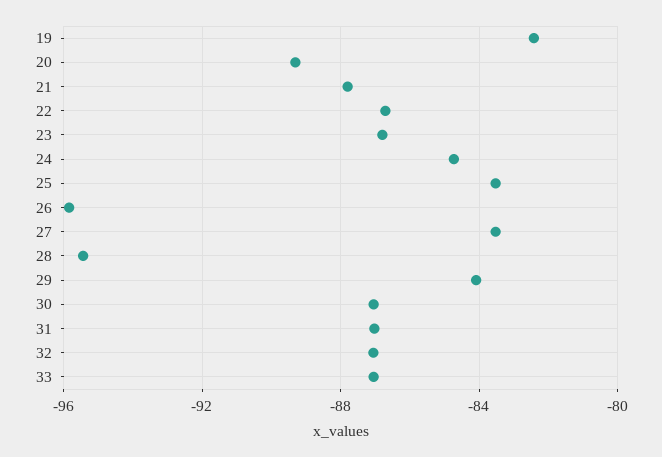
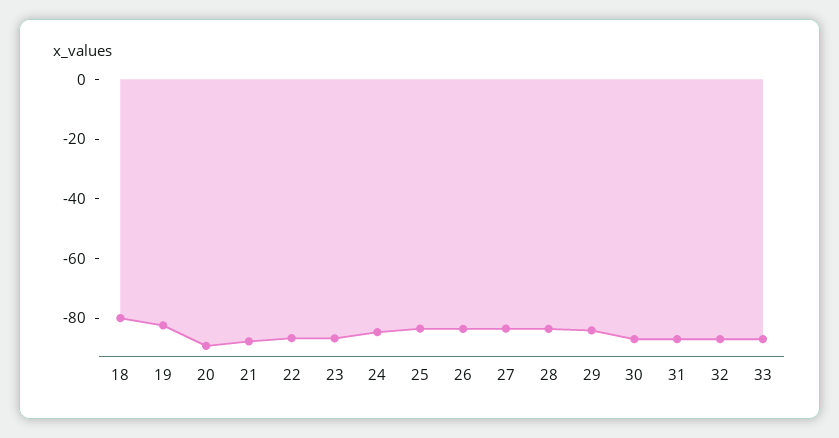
26: -96 -> -85
28: -95.5 -> -85
18: none -> -80

